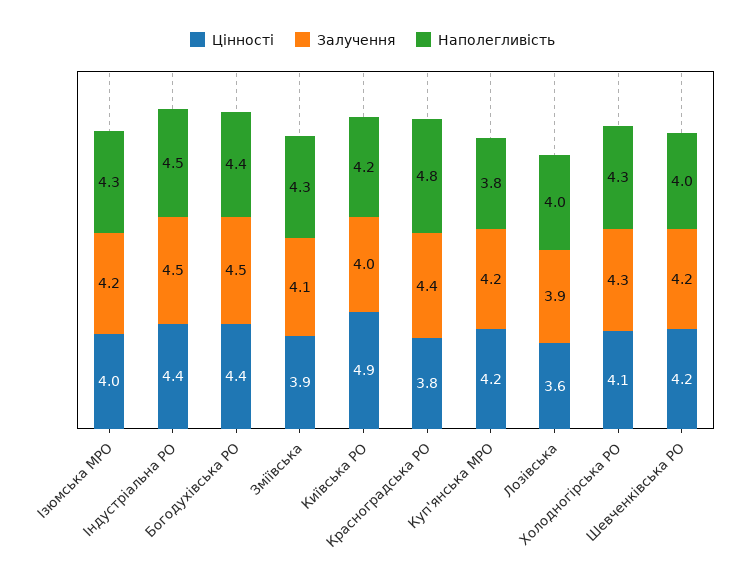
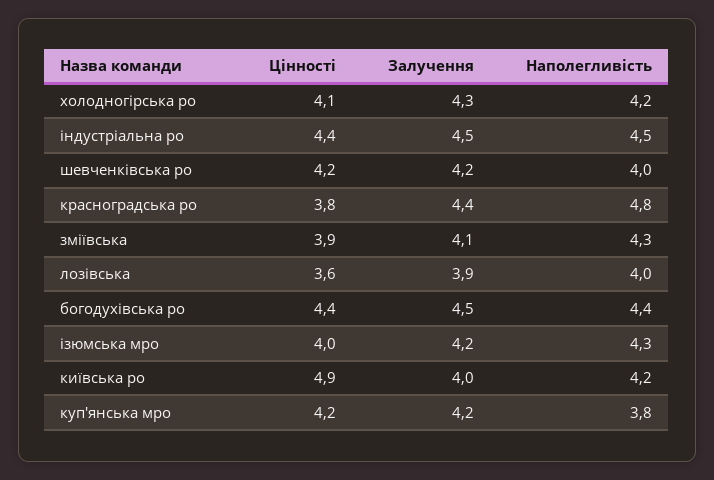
Наполегливість, Холодногірська РО: 4.3 -> 4.2

